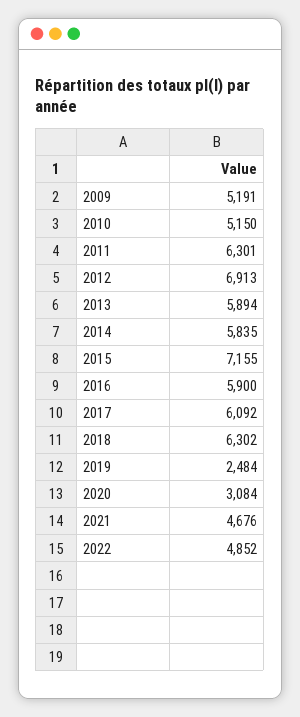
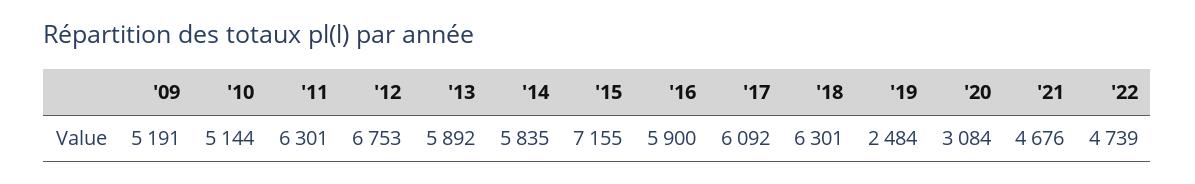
2010: 5150 -> 5144
2012: 6913 -> 6753
2013: 5894 -> 5892
2018: 6302 -> 6301
2022: 4852 -> 4739

